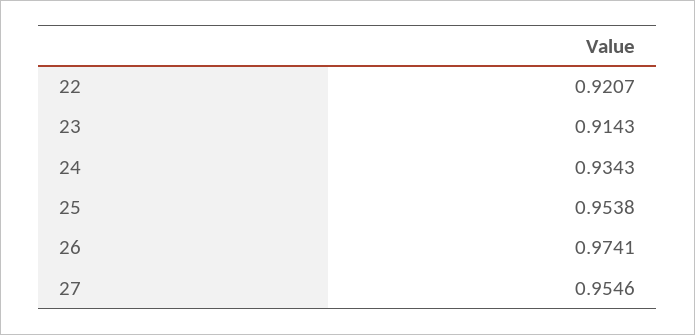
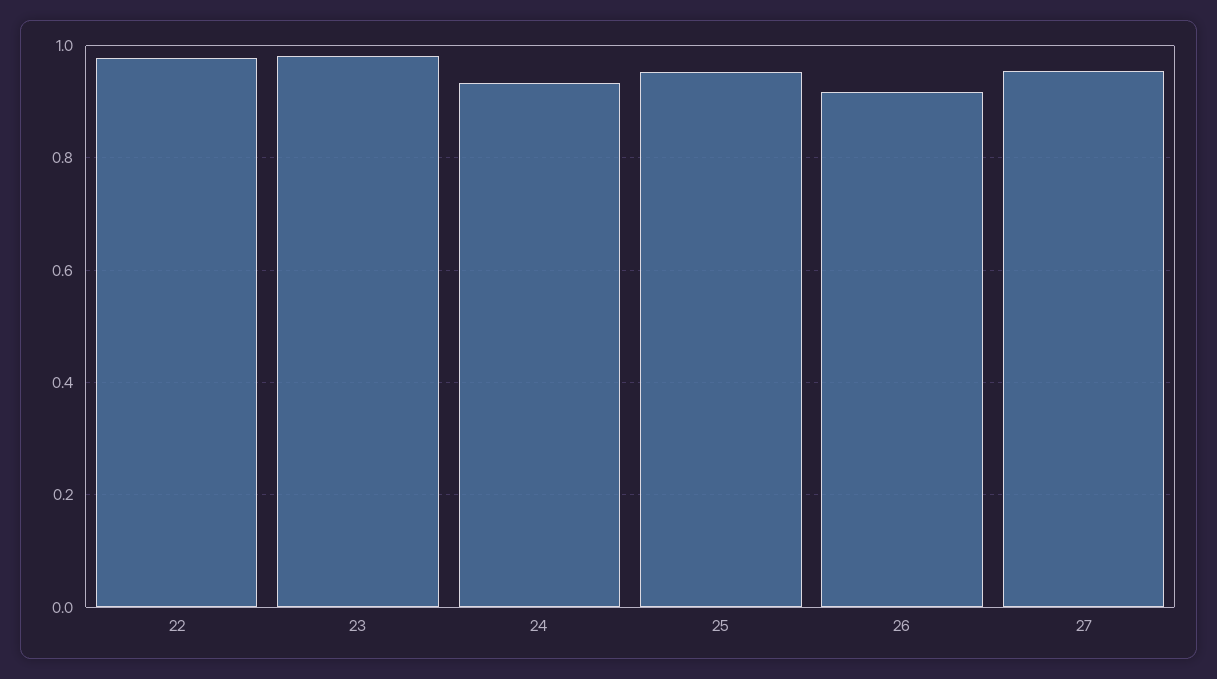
22: 0.9207 -> 0.98
23: 0.9143 -> 0.98
26: 0.9741 -> 0.92

